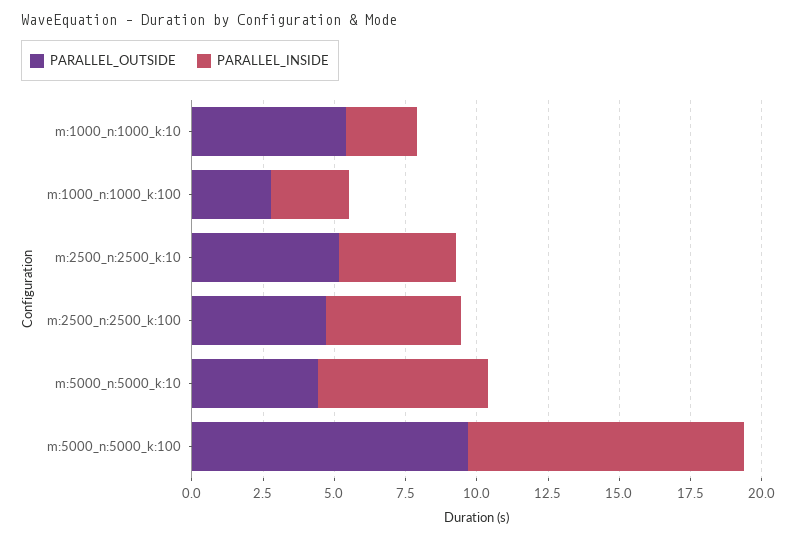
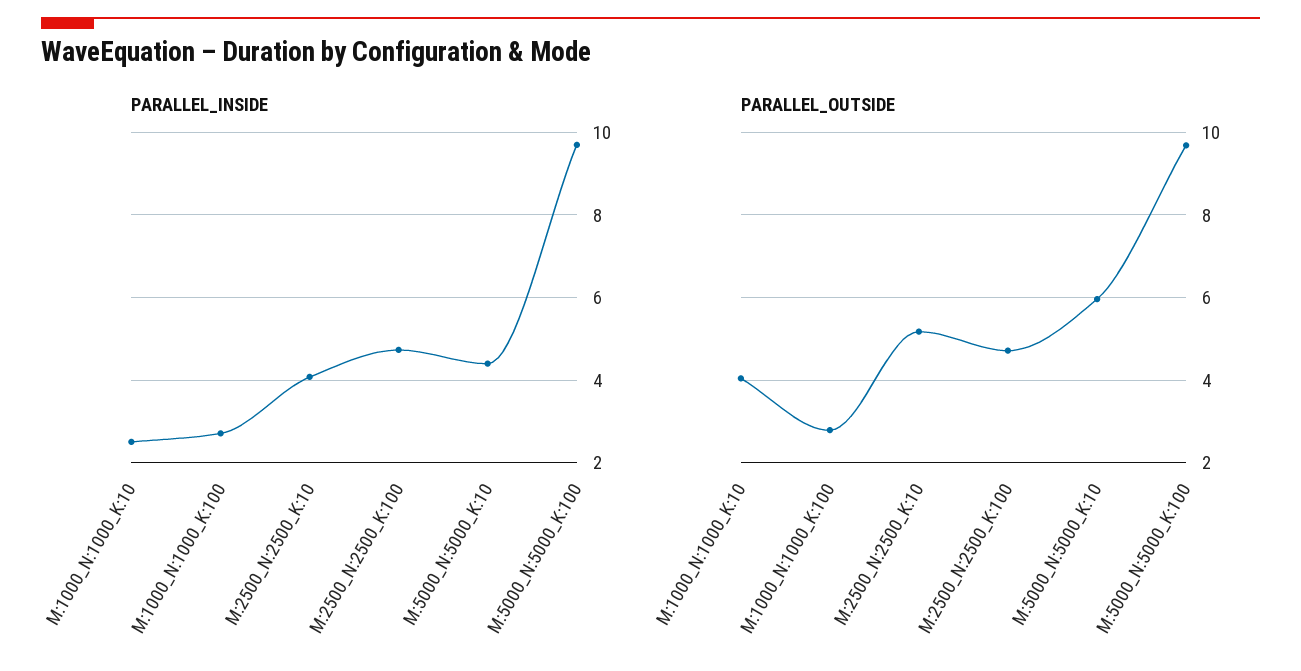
PARALLEL_OUTSIDE, m:1000_n:1000_k:10: 5.5 -> 4
PARALLEL_OUTSIDE, m:5000_n:5000_k:10: 4.5 -> 6
PARALLEL_INSIDE, m:5000_n:5000_k:10: 6 -> 4.4

